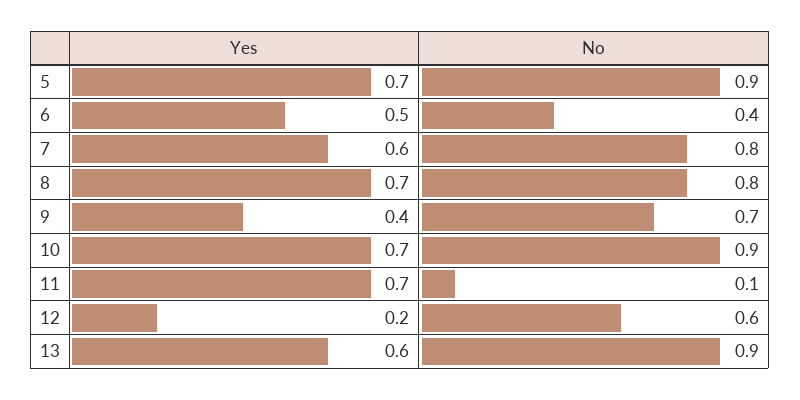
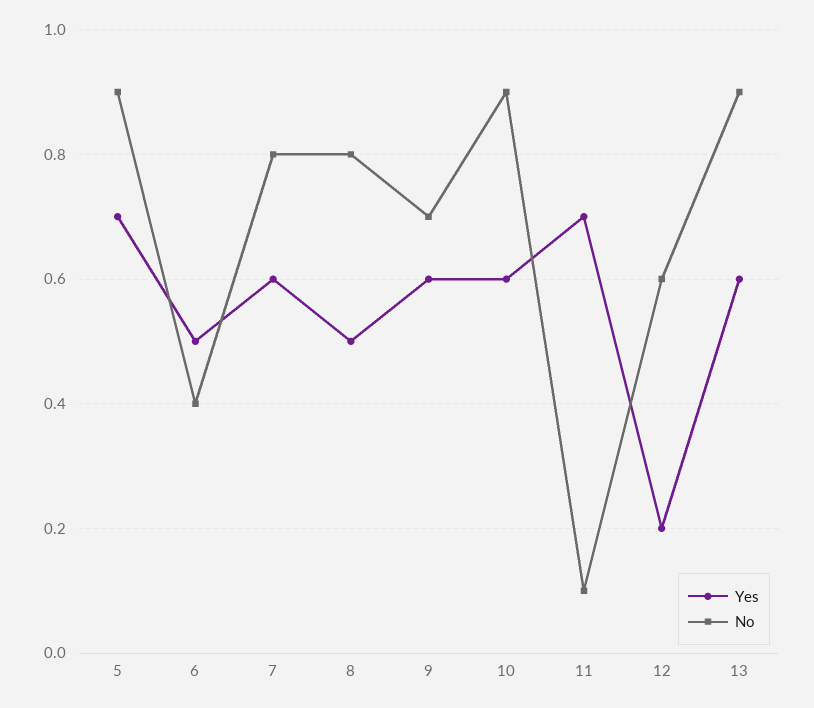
Yes, 8: 0.7 -> 0.5
Yes, 9: 0.4 -> 0.6
Yes, 10: 0.7 -> 0.6

